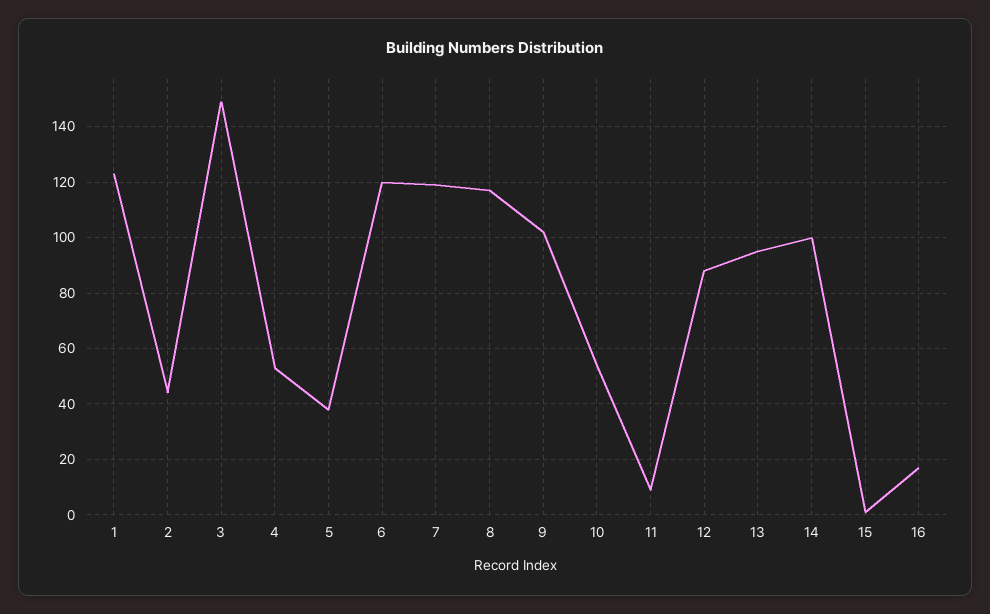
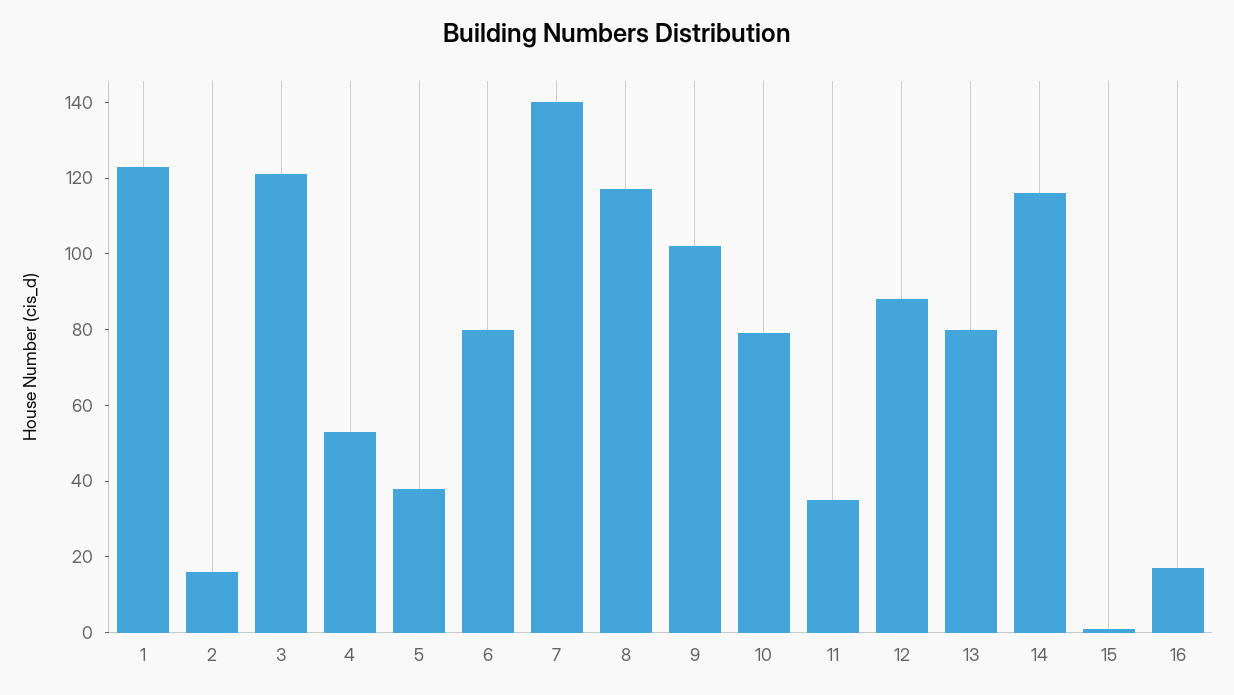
2: 45 -> 15
3: 150 -> 120
6: 120 -> 80
7: 120 -> 140
10: 55 -> 80
11: 10 -> 35
13: 95 -> 80
14: 100 -> 115

